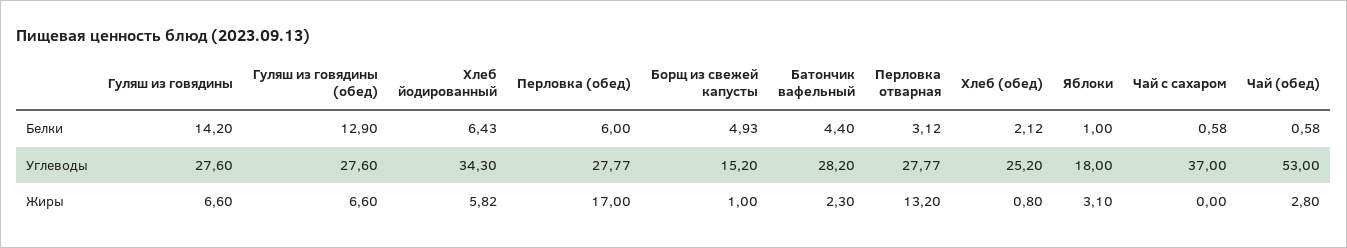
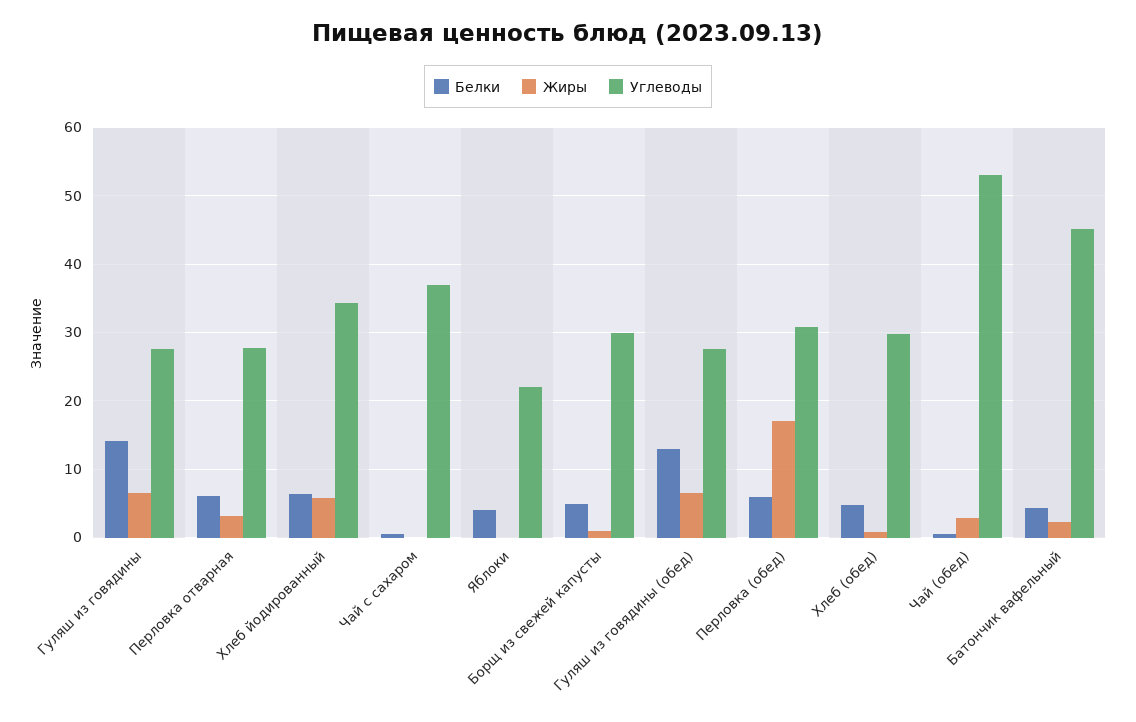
Белки, Перловка отварная: 3.12 -> 6
Белки, Хлеб (обед): 2.12 -> 5
Белки, Яблоки: 1 -> 4
Углеводы, Перловка (обед): 27.77 -> 31
Углеводы, Борщ из свежей капусты: 15.2 -> 30
Углеводы, Батончик вафельный: 28.2 -> 45
Углеводы, Хлеб (обед): 25.2 -> 30
Углеводы, Яблоки: 18 -> 22
Жиры, Перловка отварная: 13.2 -> 3
Жиры, Яблоки: 3.1 -> 0

